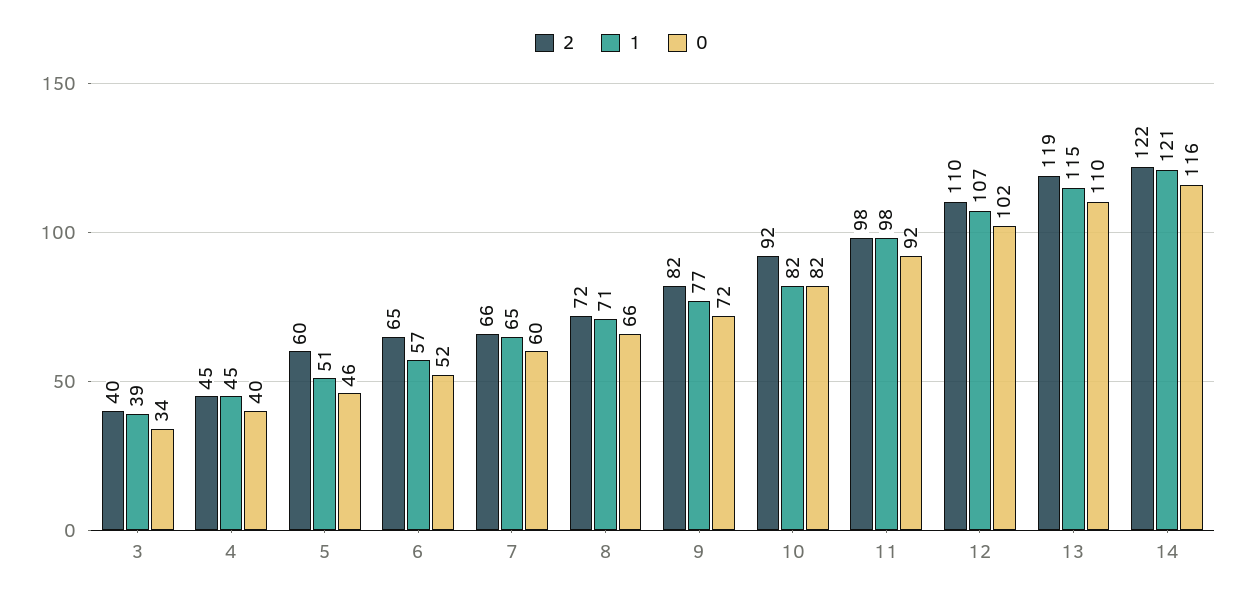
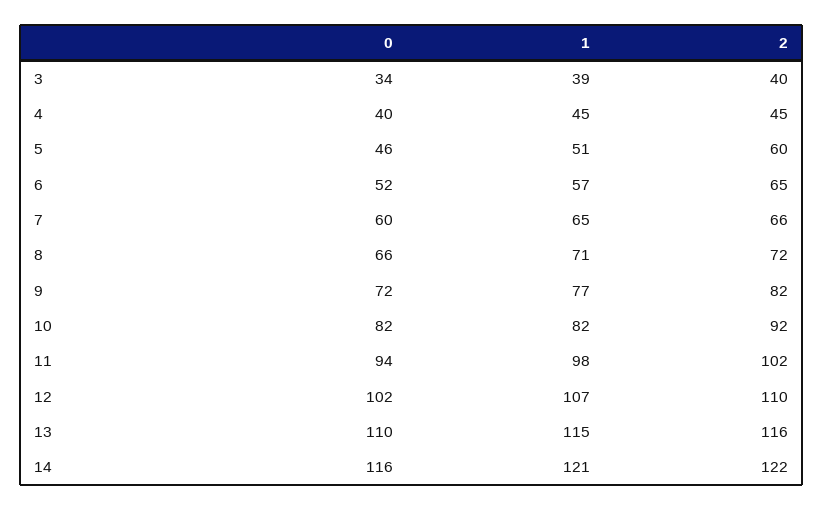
2, 11: 98 -> 102
0, 11: 92 -> 94
2, 13: 119 -> 116

